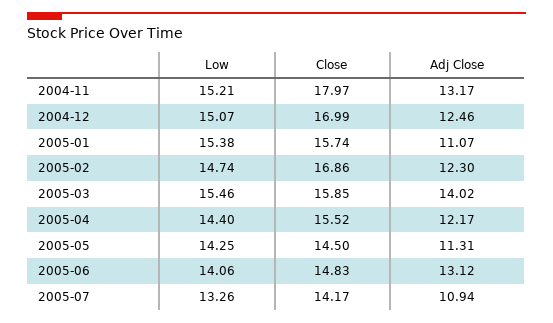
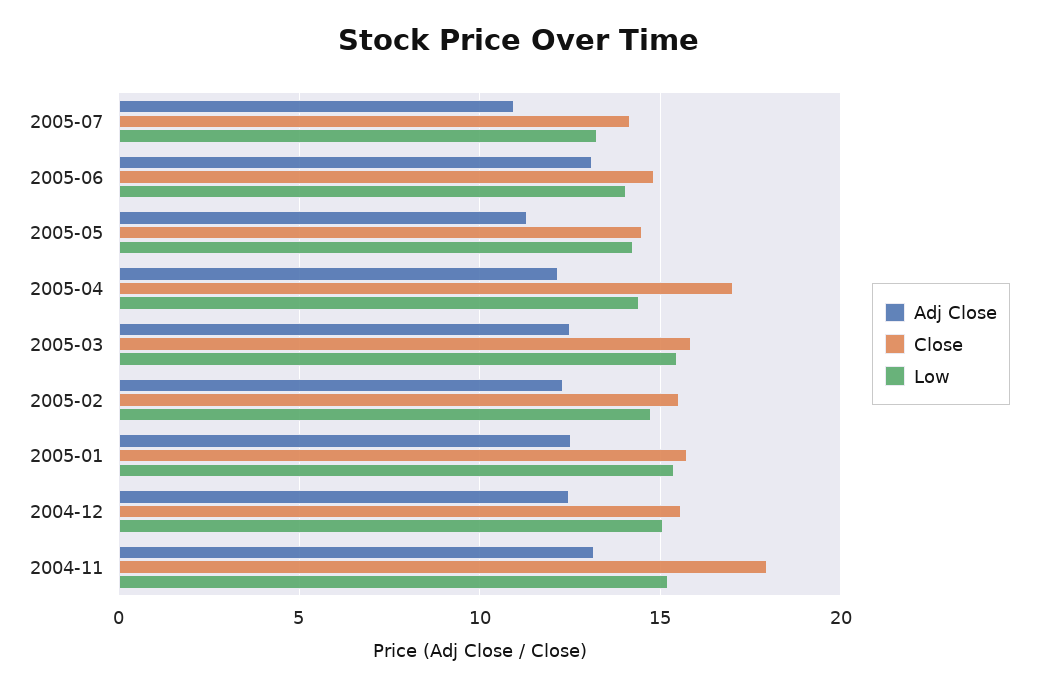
Close, 2004-12: 16.99 -> 15.5
Adj Close, 2005-01: 11.07 -> 12.5
Close, 2005-02: 16.86 -> 15.5
Adj Close, 2005-03: 14.02 -> 12.5
Close, 2005-04: 15.52 -> 17

